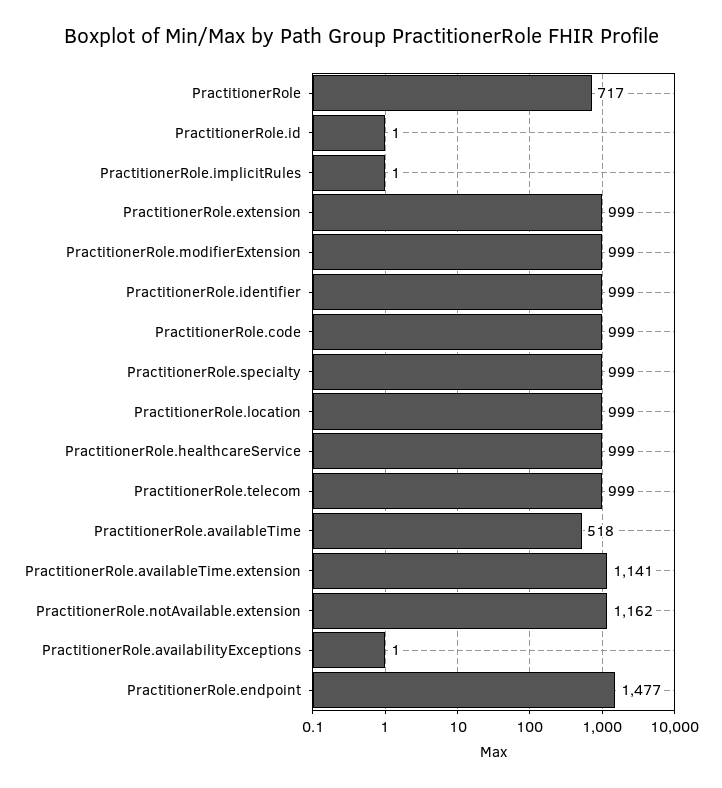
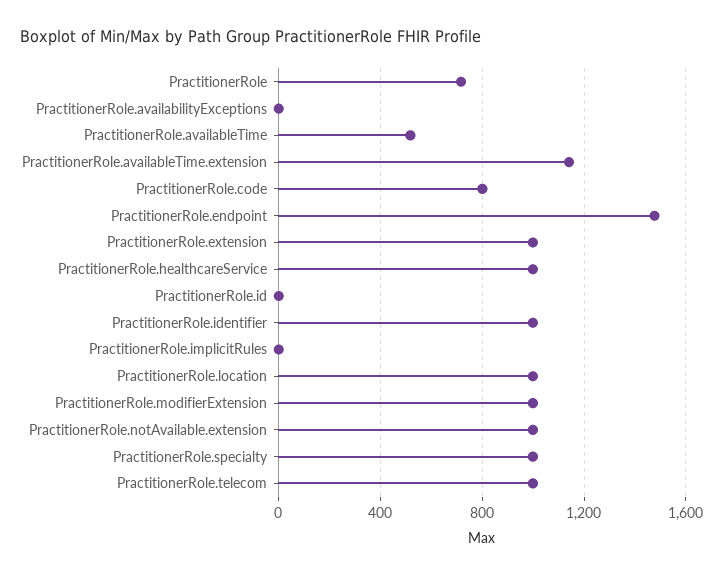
PractitionerRole.code: 999 -> 800
PractitionerRole.notAvailable.extension: 1162 -> 1000

